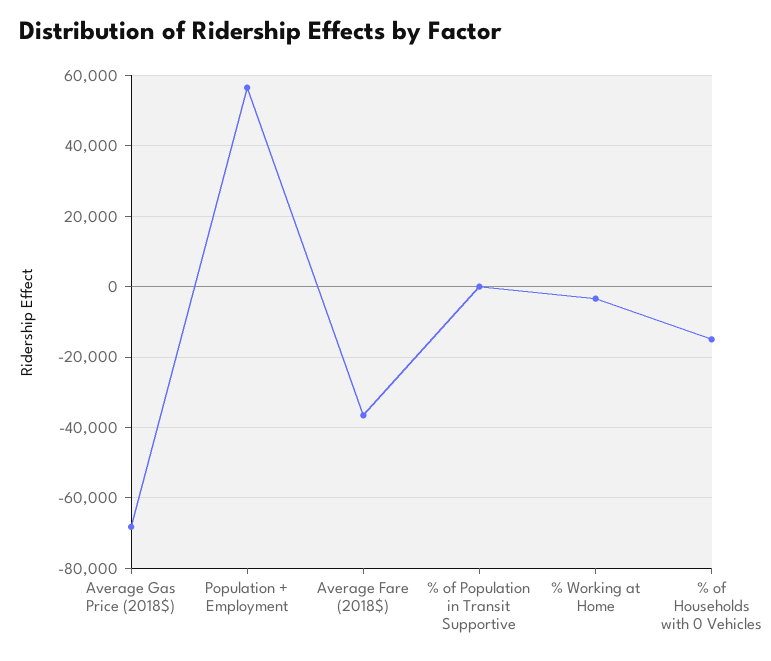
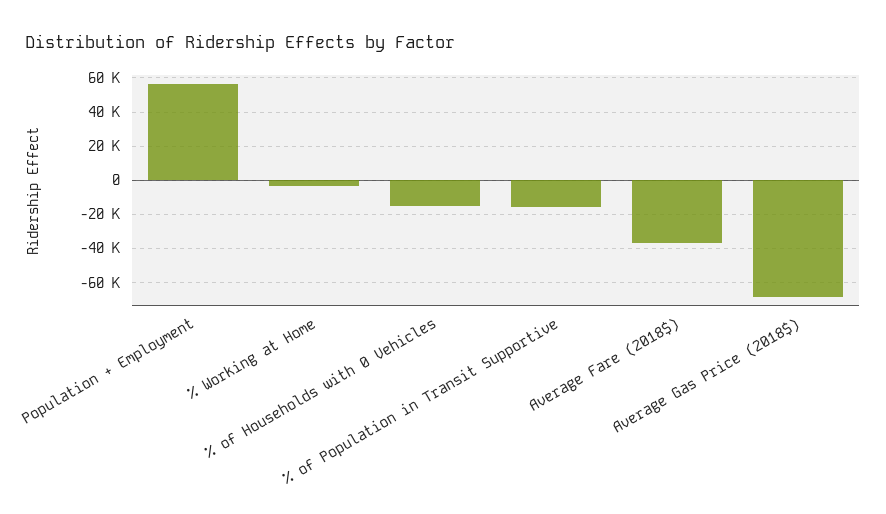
% of Population in Transit Supportive: 0 -> -15000

